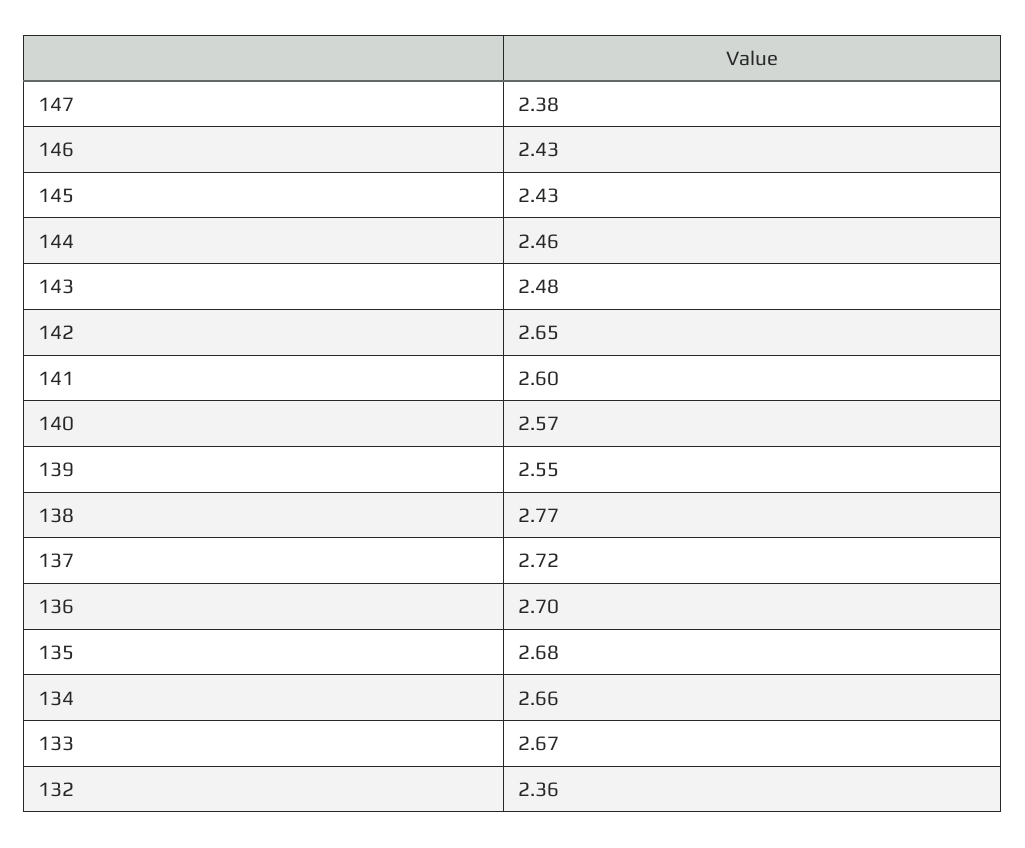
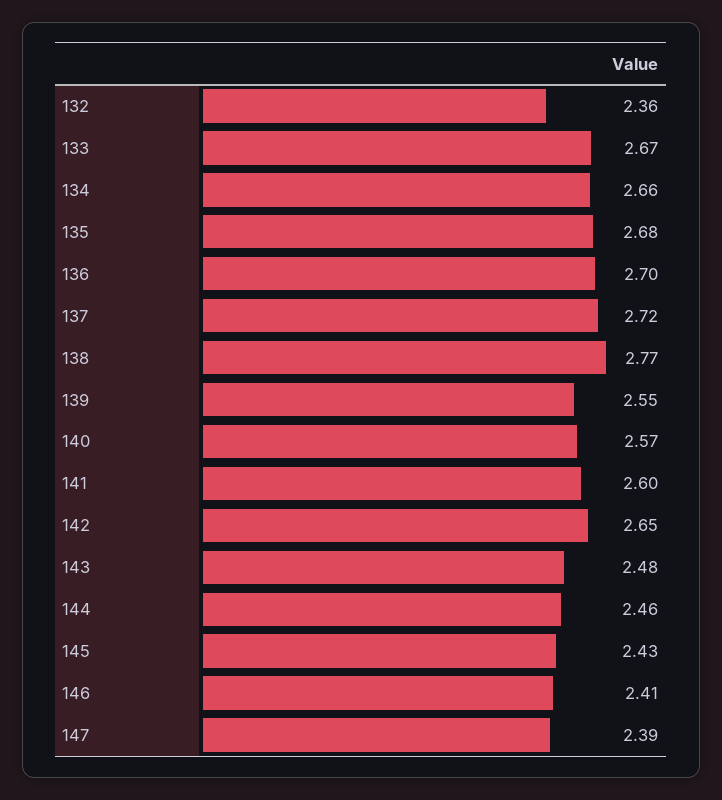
147: 2.38 -> 2.39
146: 2.43 -> 2.41

